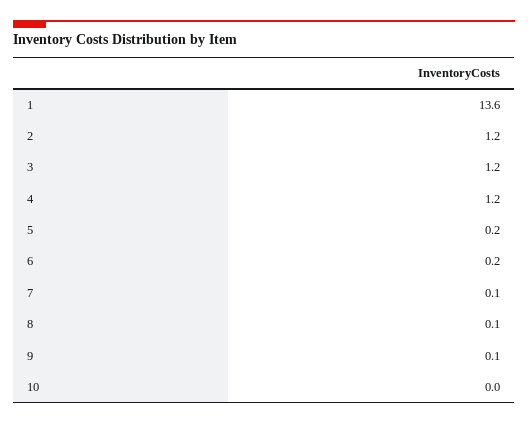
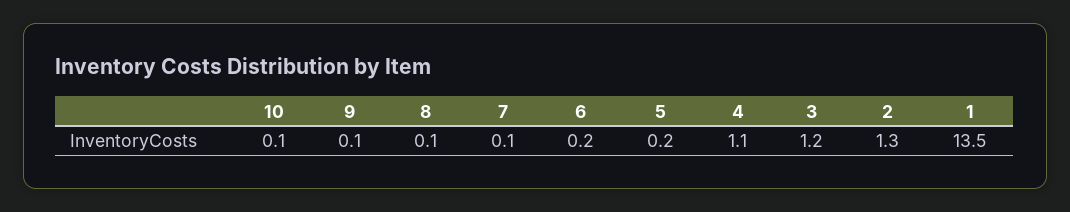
1: 13.6 -> 13.5
2: 1.2 -> 1.3
4: 1.2 -> 1.1
10: 0 -> 0.1

